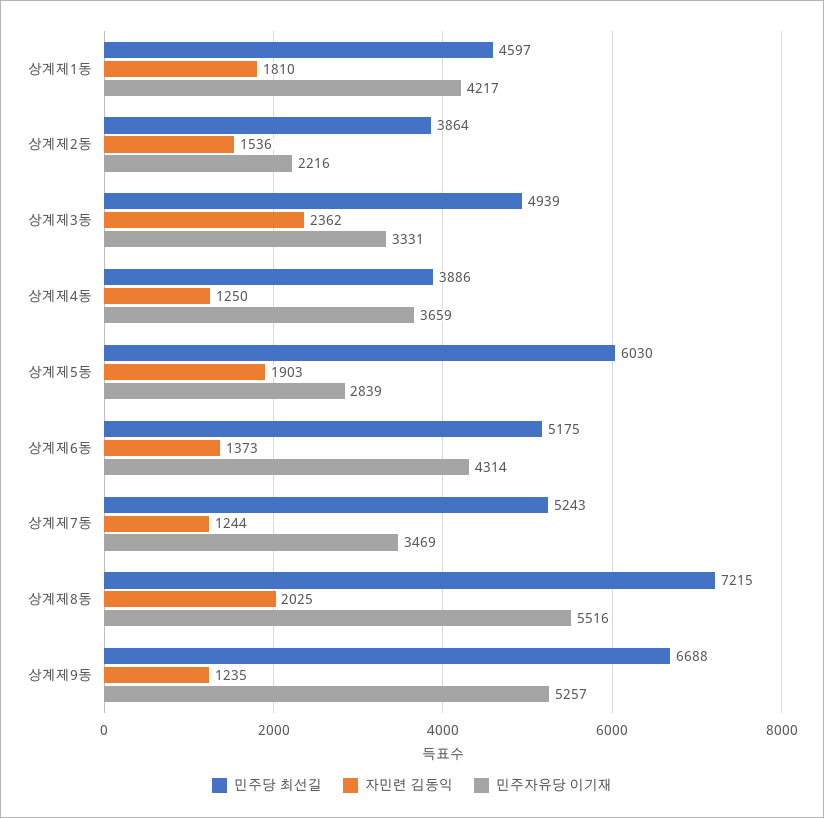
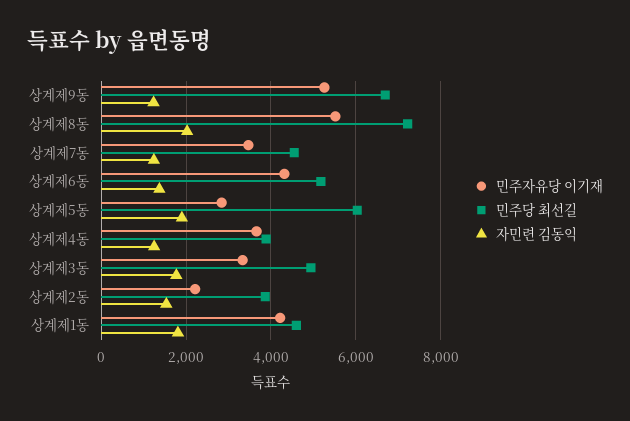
자민련 김동익, 상계제3동: 2362 -> 1800
민주당 최선길, 상계제7동: 5243 -> 4600

